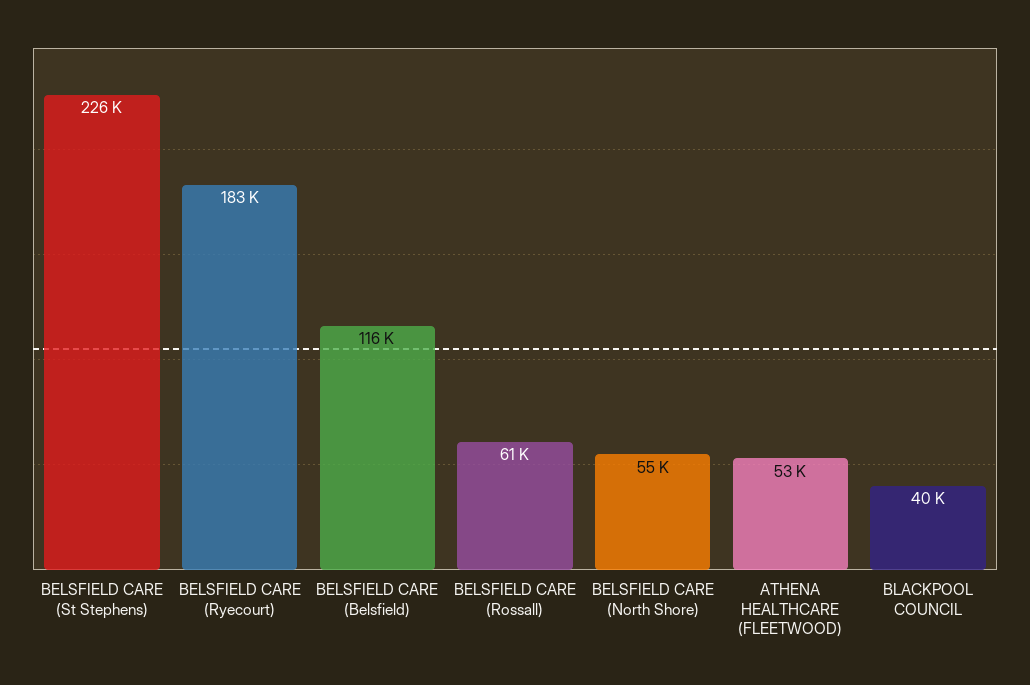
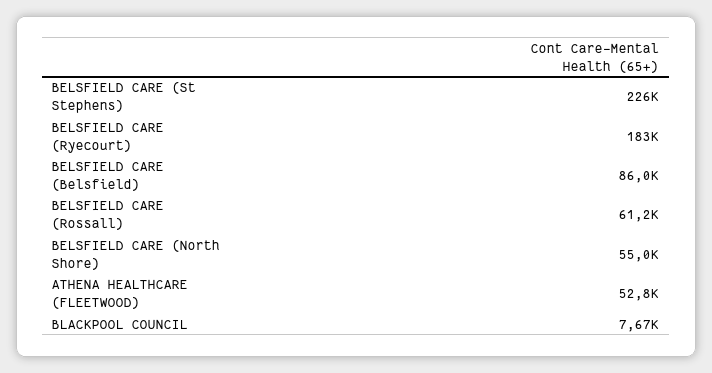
BELSFIELD CARE (Belsfield): 116000 -> 86000
BLACKPOOL COUNCIL: 40000 -> 7670

